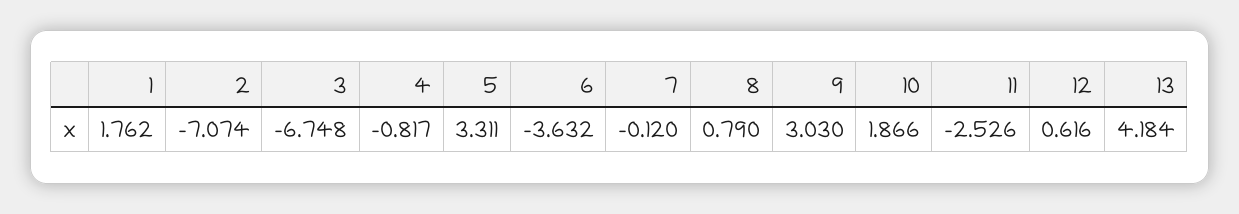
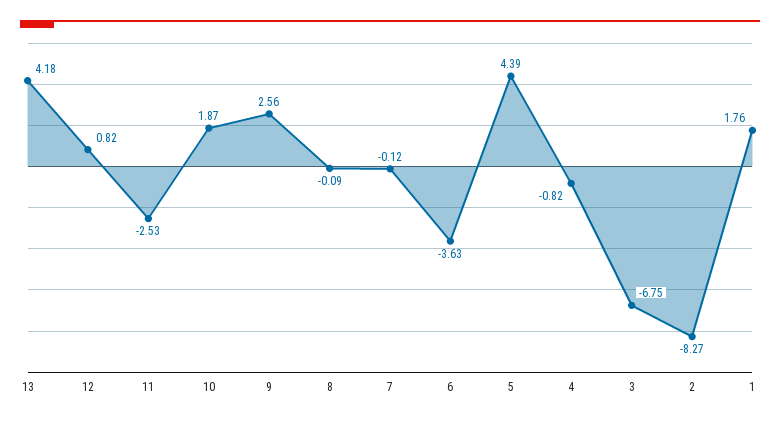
2: -7.074 -> -8.27
5: 3.311 -> 4.39
8: 0.79 -> -0.09
9: 3.03 -> 2.56
12: 0.616 -> 0.82

